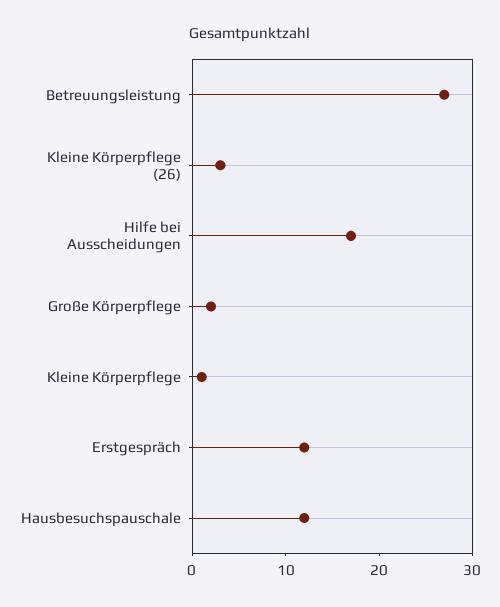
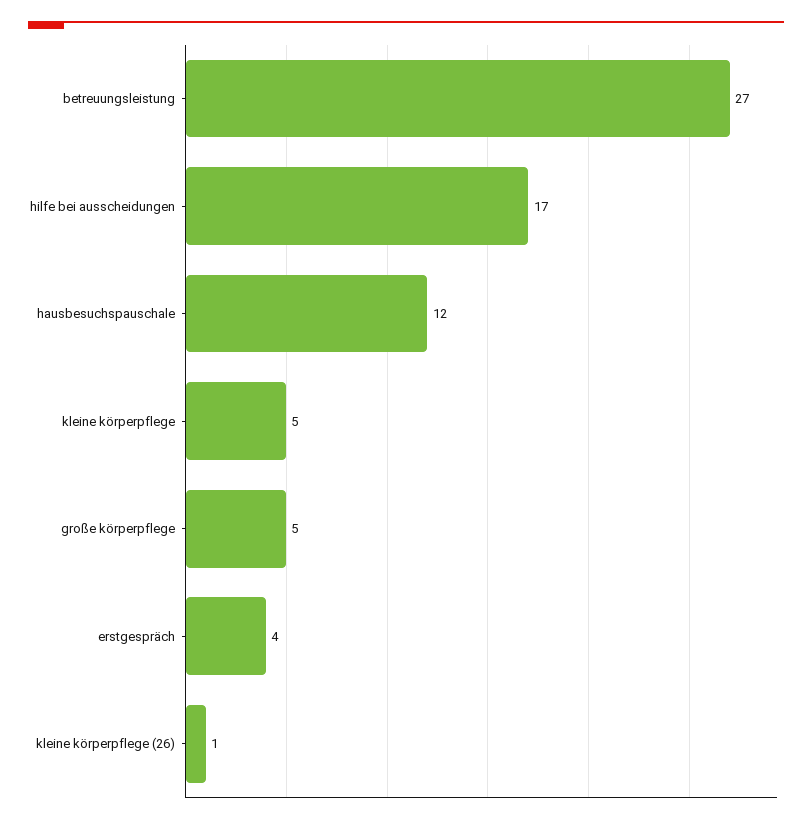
Kleine Körperpflege (26): 3 -> 1
Große Körperpflege: 2 -> 5
Kleine Körperpflege: 1 -> 5
Erstgespräch: 12 -> 4

